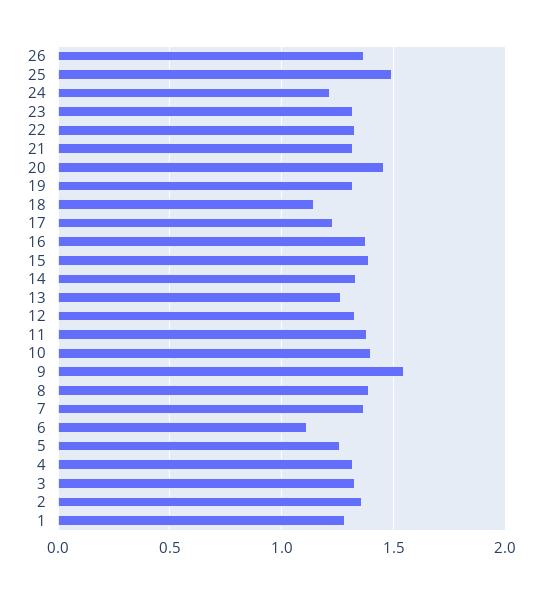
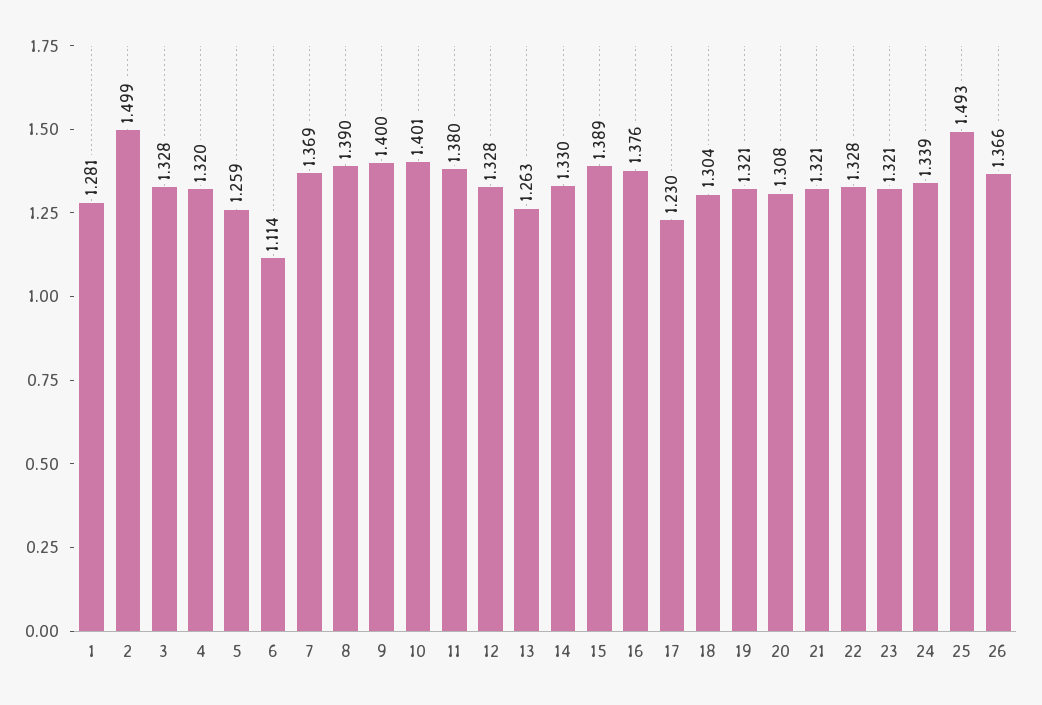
24: 1.2 -> 1.339
20: 1.45 -> 1.308
18: 1.15 -> 1.304
9: 1.55 -> 1.4
2: 1.35 -> 1.499

